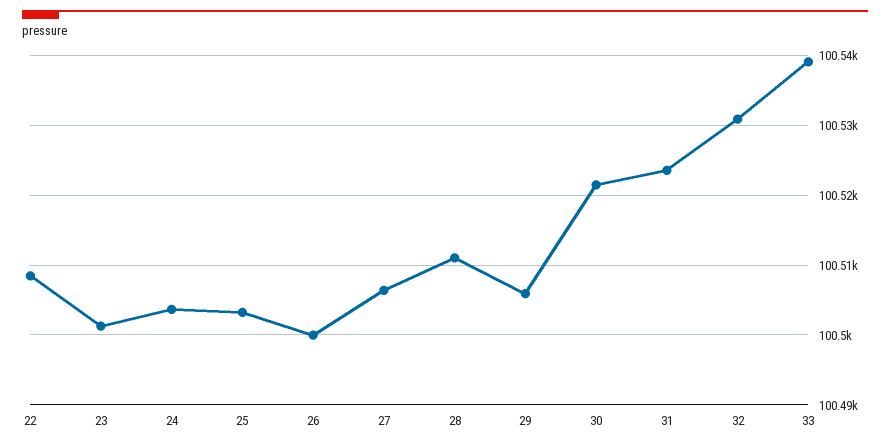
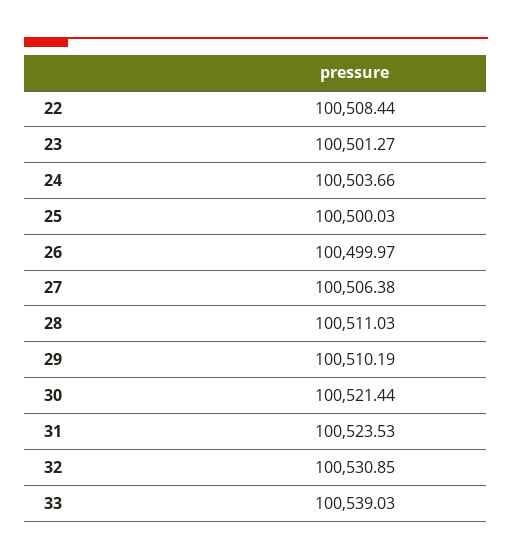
25: 100503 -> 100500.03
29: 100506 -> 100510.19

